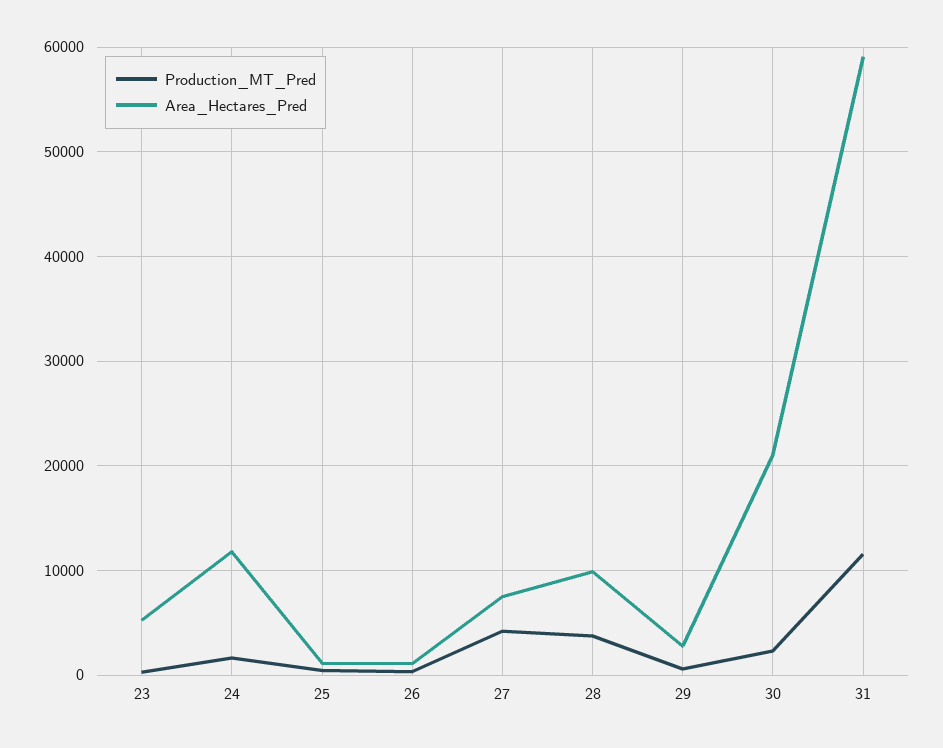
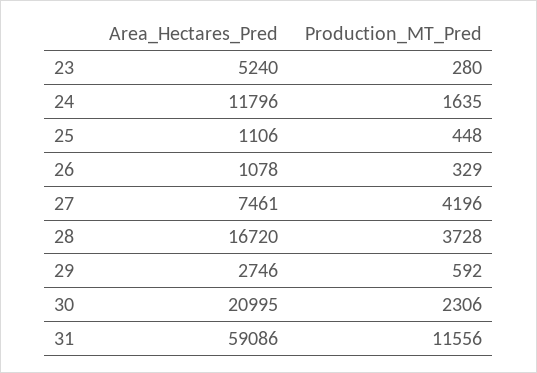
Area_Hectares_Pred, 28: 10000 -> 16720

